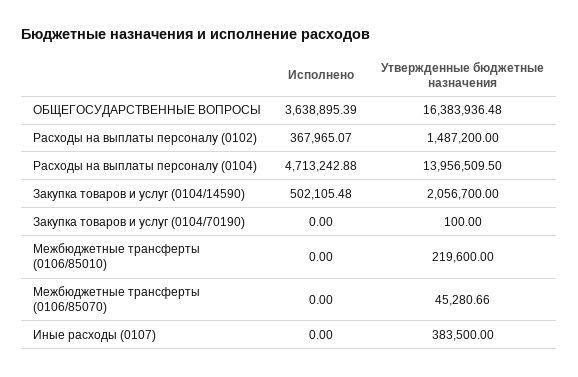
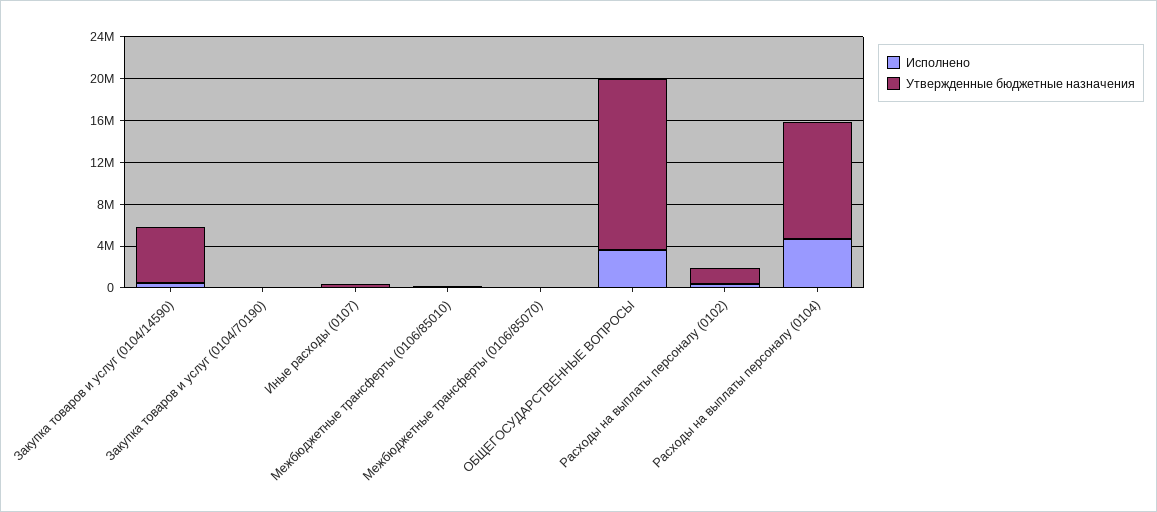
Утвержденные бюджетные назначения, Расходы на выплаты персоналу (0104): 13956509.5 -> 11000000
Утвержденные бюджетные назначения, Закупка товаров и услуг (0104/14590): 2056700 -> 5000000

